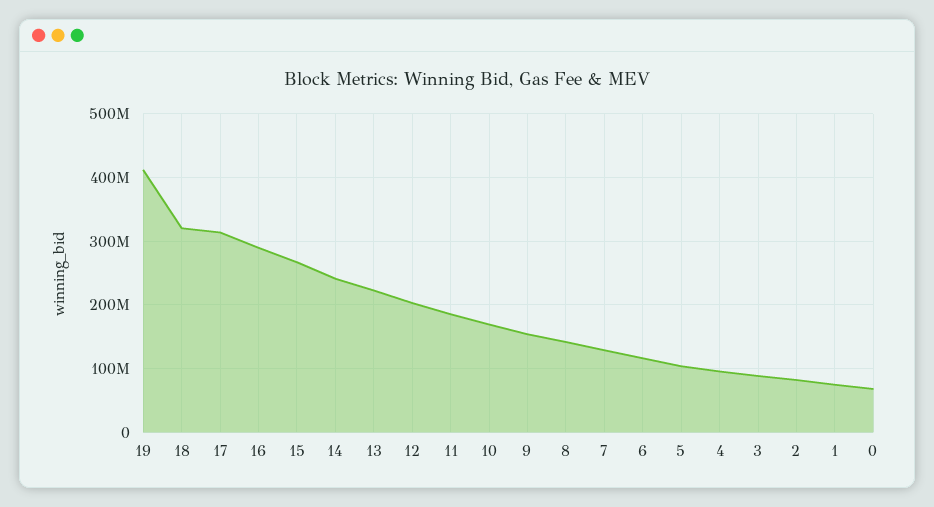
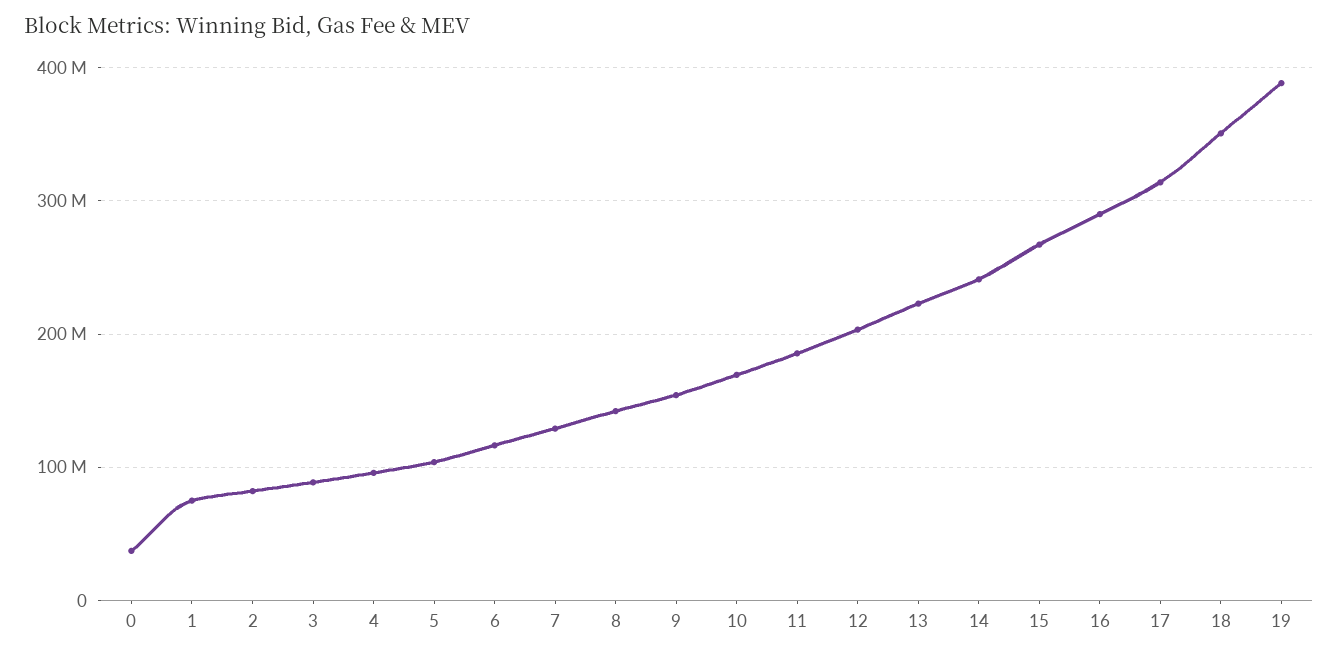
19: 410000000 -> 390000000
18: 320000000 -> 350000000
0: 70000000 -> 40000000

